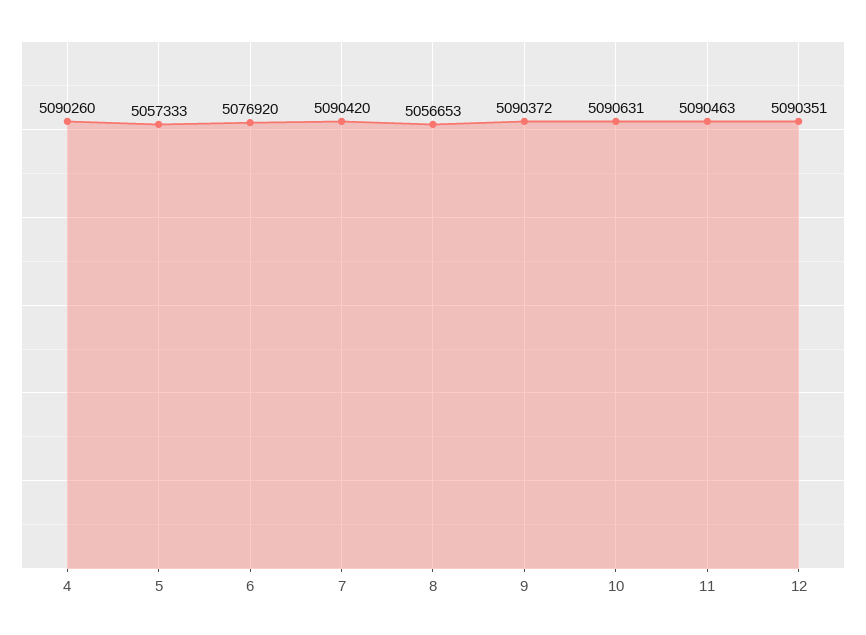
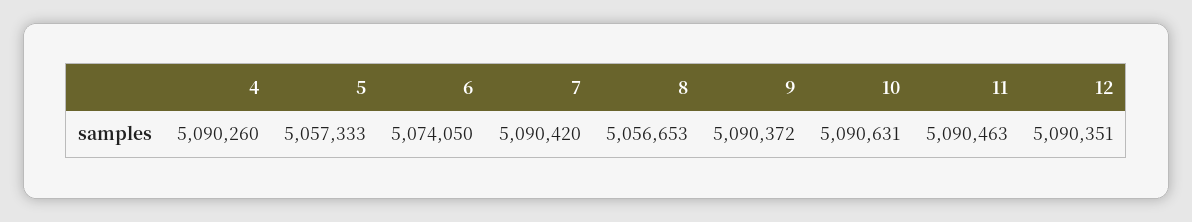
6: 5076920 -> 5074050

